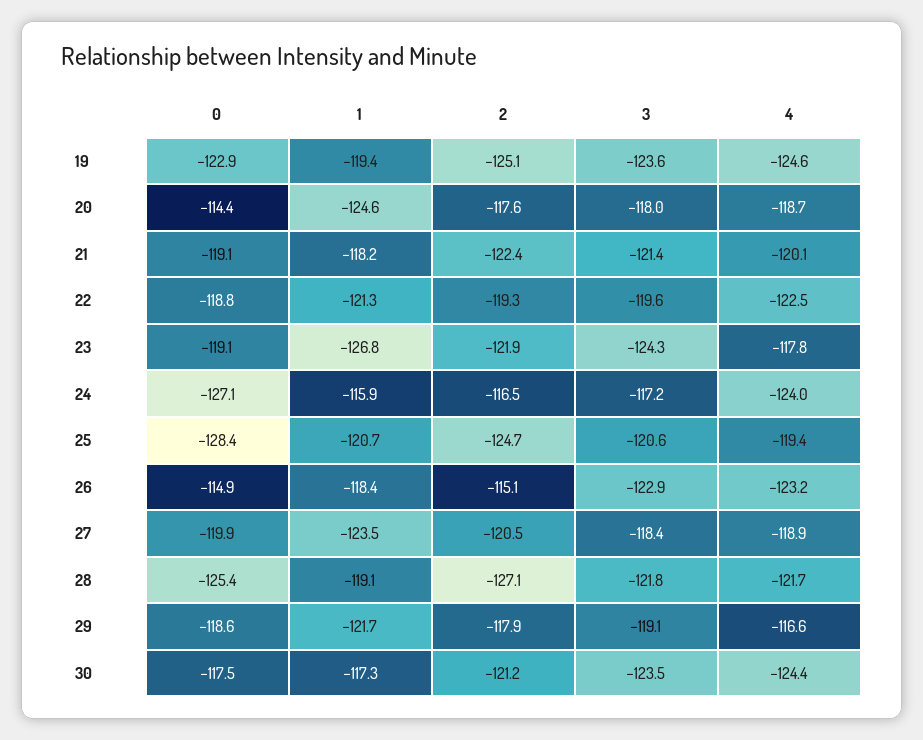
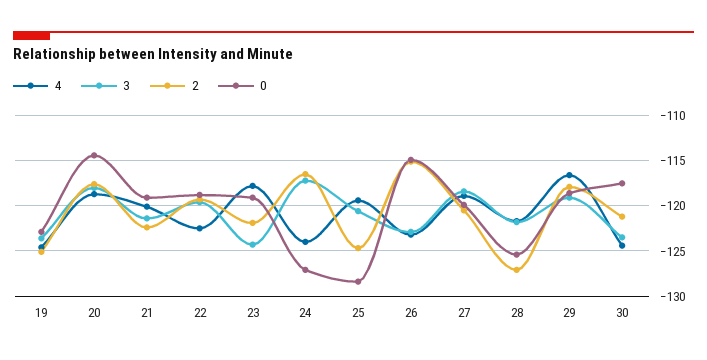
1, 19: -119.4 -> none
1, 20: -124.6 -> none
1, 21: -118.2 -> none
1, 22: -121.3 -> none
1, 23: -126.8 -> none
1, 24: -115.9 -> none
1, 25: -120.7 -> none
1, 26: -118.4 -> none
1, 27: -123.5 -> none
1, 28: -119.1 -> none
1, 29: -121.7 -> none
1, 30: -117.3 -> none

